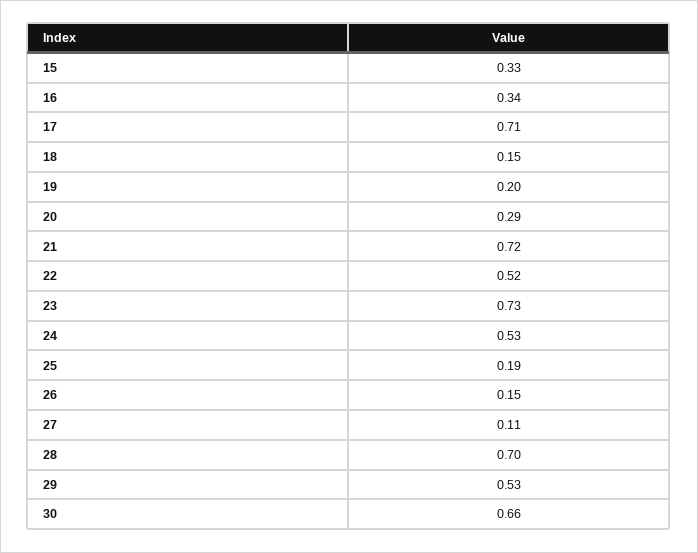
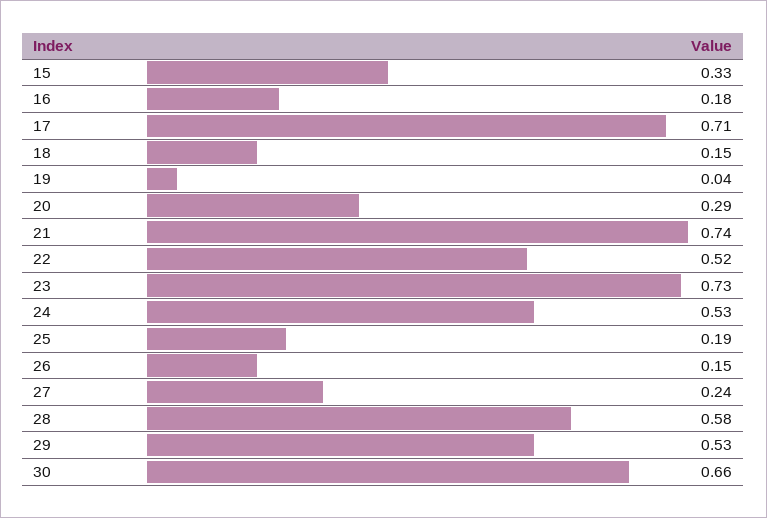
16: 0.34 -> 0.18
19: 0.2 -> 0.04
21: 0.72 -> 0.74
27: 0.11 -> 0.24
28: 0.7 -> 0.58

